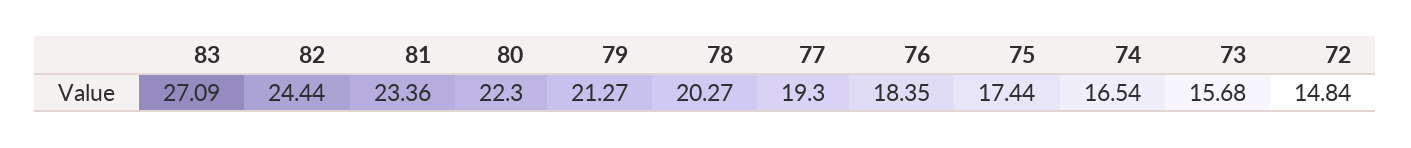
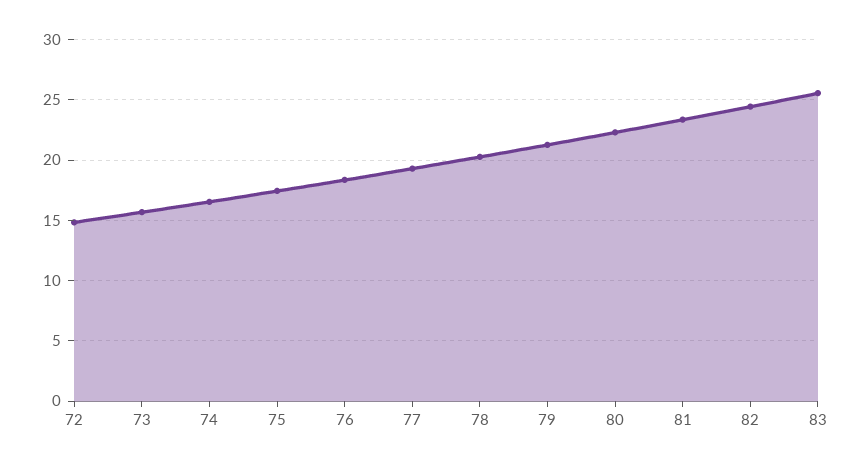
83: 27.09 -> 25.5

